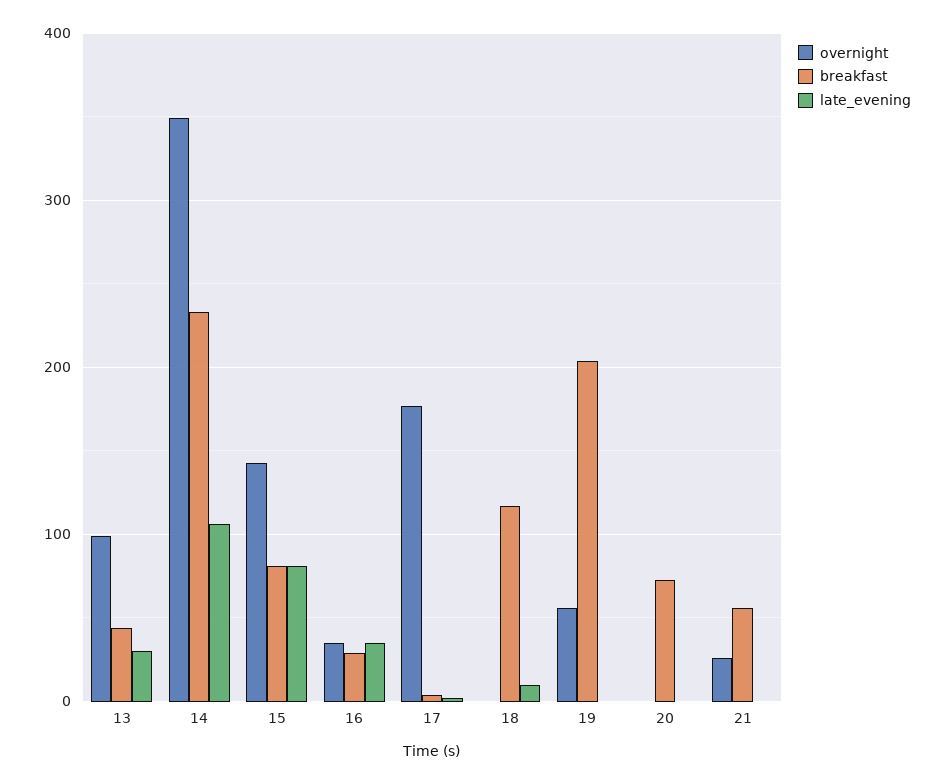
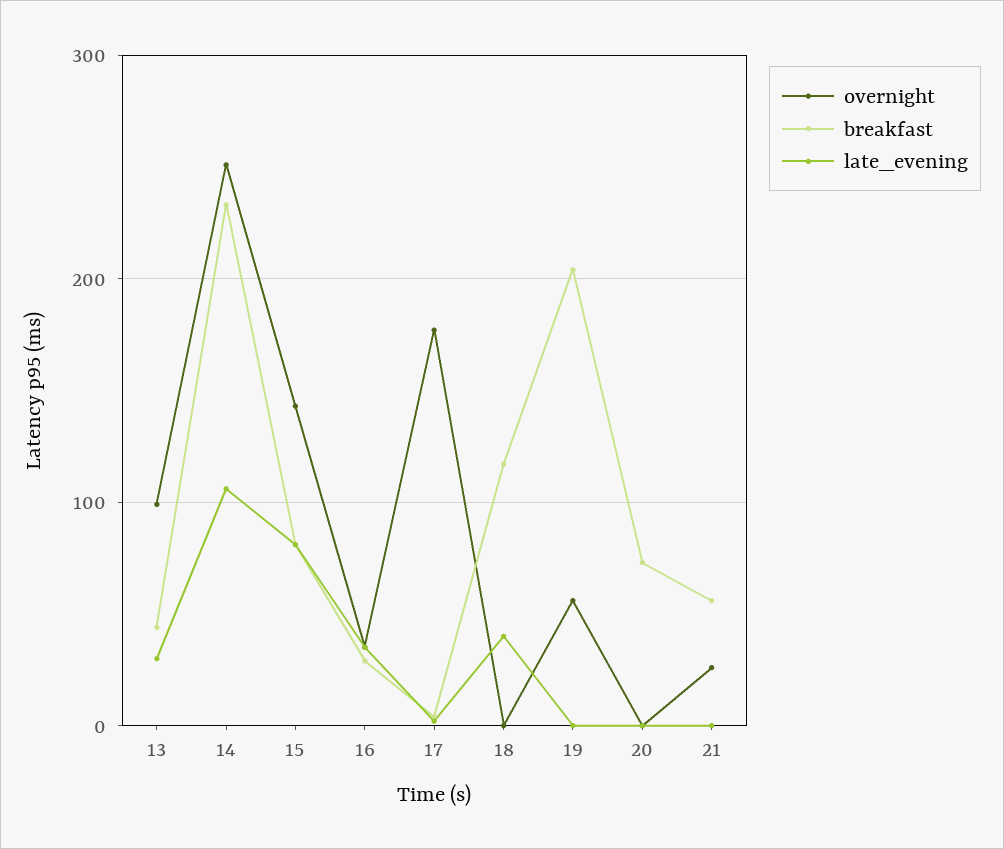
overnight, 14: 350 -> 250
late_evening, 18: 10 -> 40

